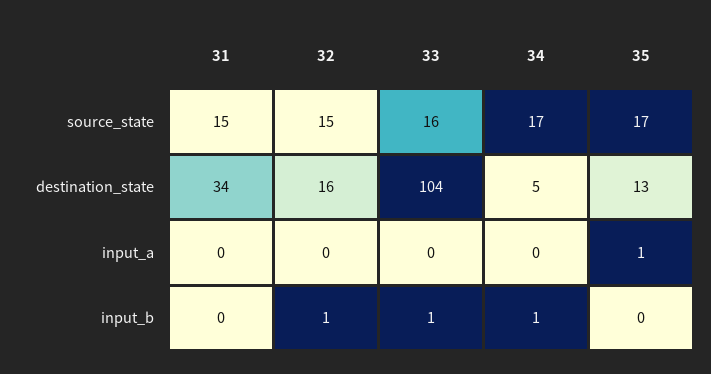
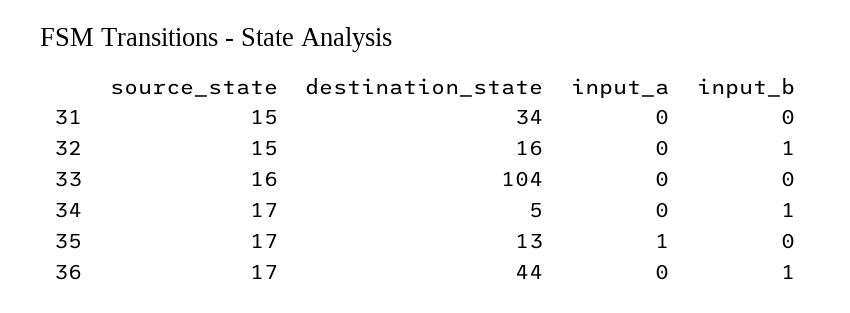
33, input_b: 1 -> 0
36, source_state: none -> 17
36, destination_state: none -> 44
36, input_a: none -> 0
36, input_b: none -> 1

